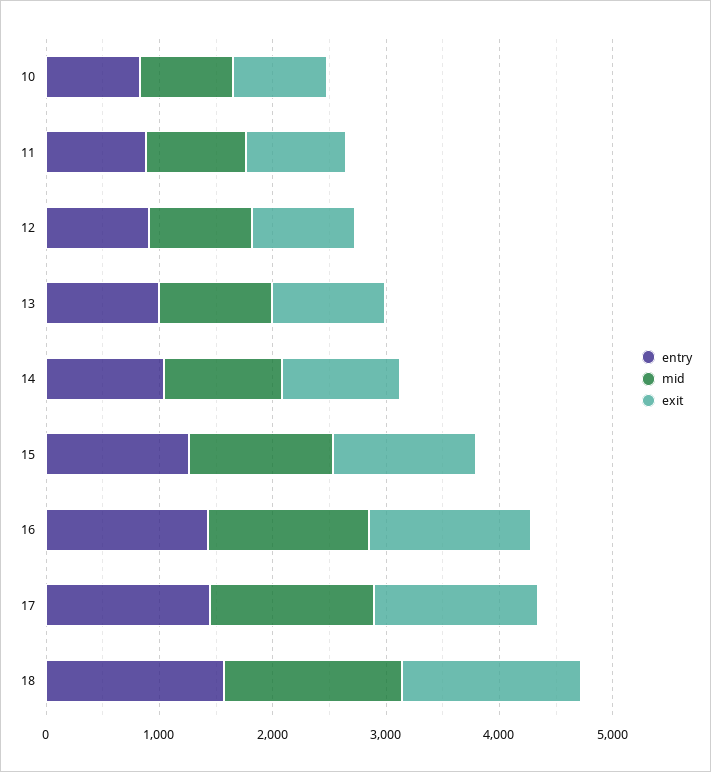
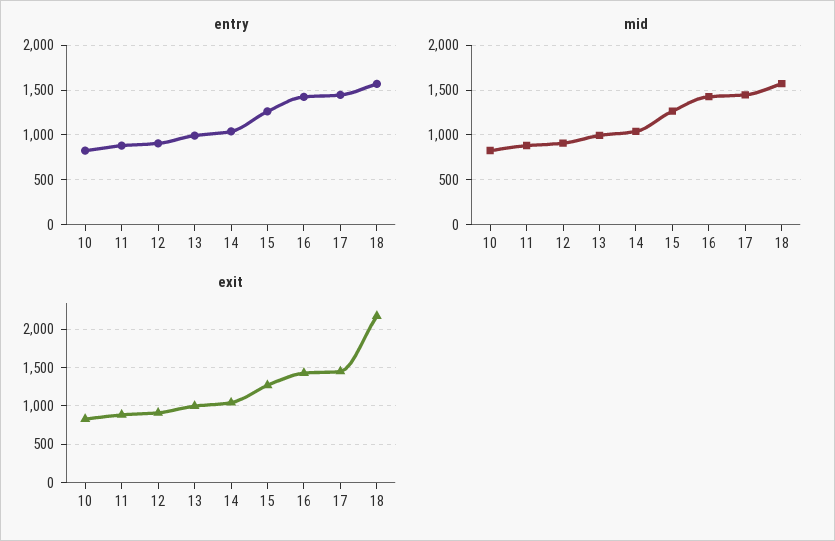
exit, 18: 1600 -> 2200

